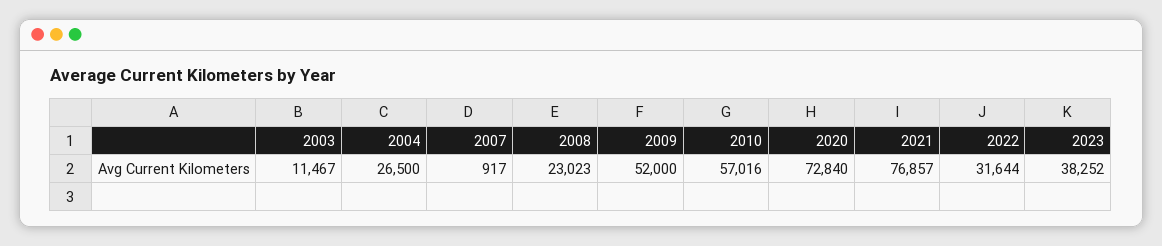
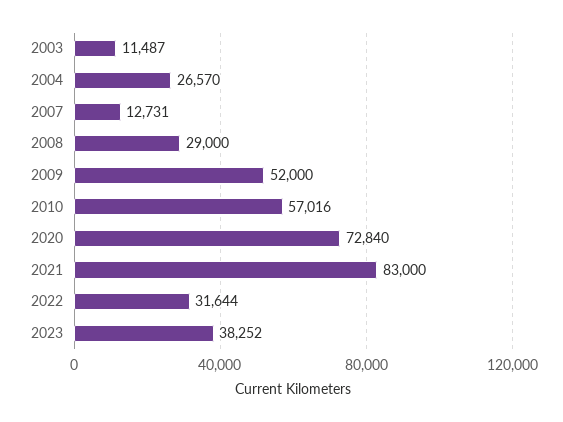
2003: 11467 -> 11487
2004: 26500 -> 26570
2007: 917 -> 12731
2008: 23023 -> 29000
2021: 76857 -> 83000

